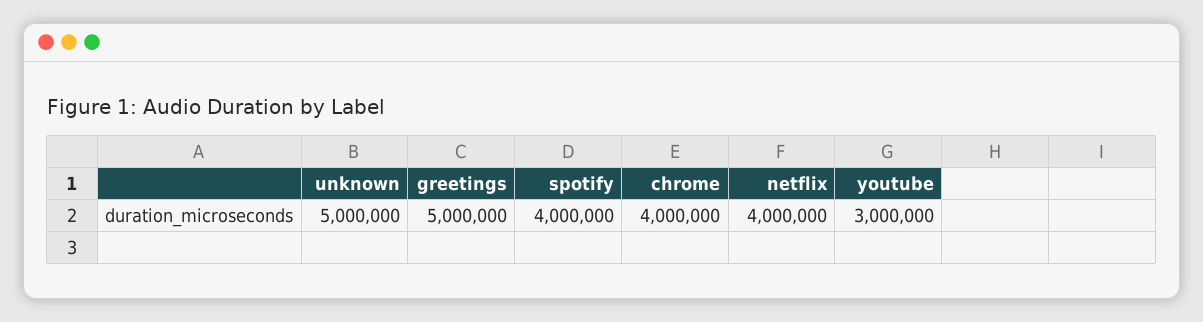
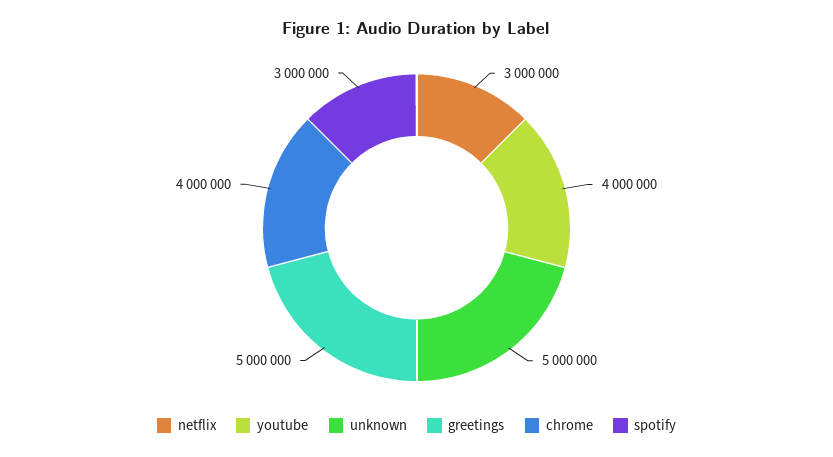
spotify: 4000000 -> 3000000
netflix: 4000000 -> 3000000
youtube: 3000000 -> 4000000

